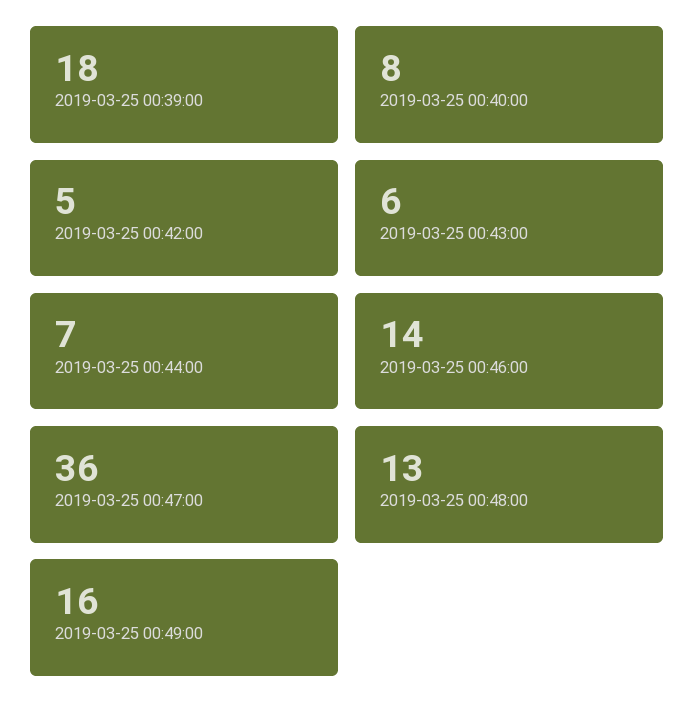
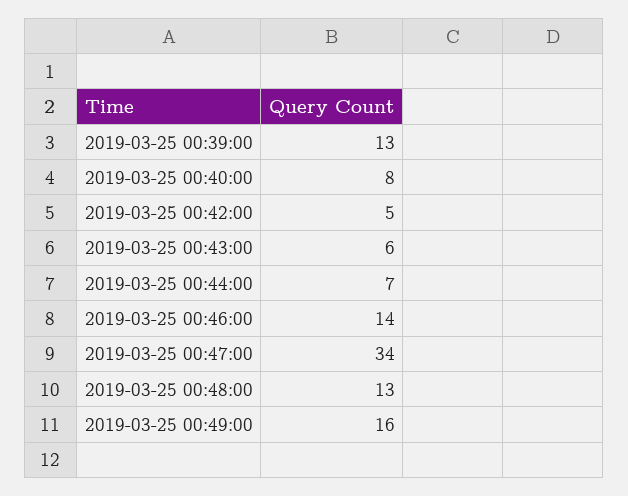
2019-03-25 00:39:00: 18 -> 13
2019-03-25 00:47:00: 36 -> 34

